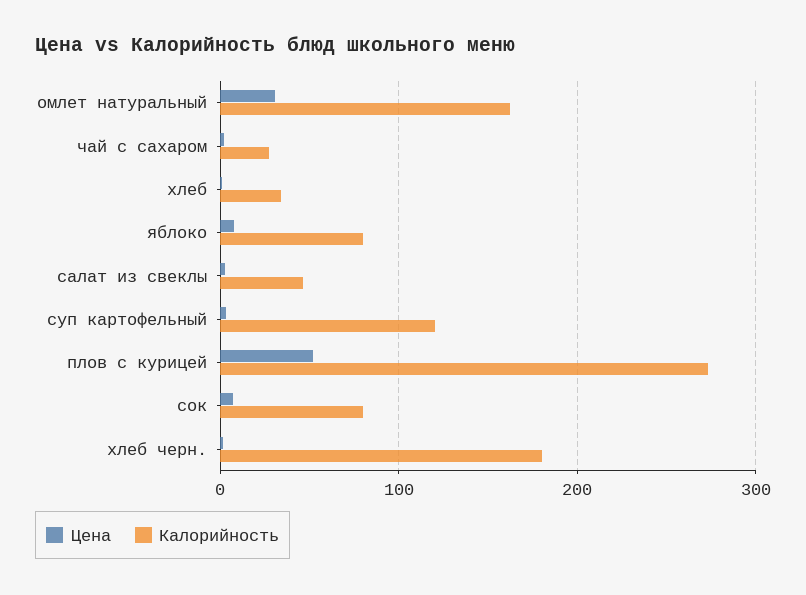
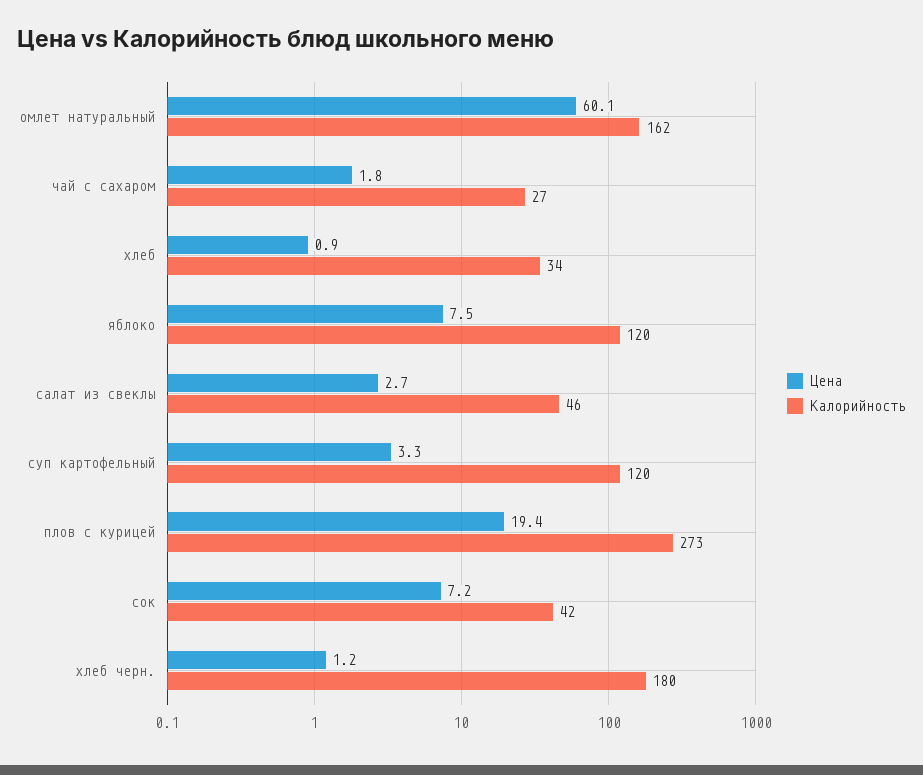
Цена, омлет натуральный: 30 -> 60.1
Калорийность, яблоко: 80 -> 120
Цена, плов с курицей: 50 -> 19.4
Калорийность, сок: 80 -> 42

